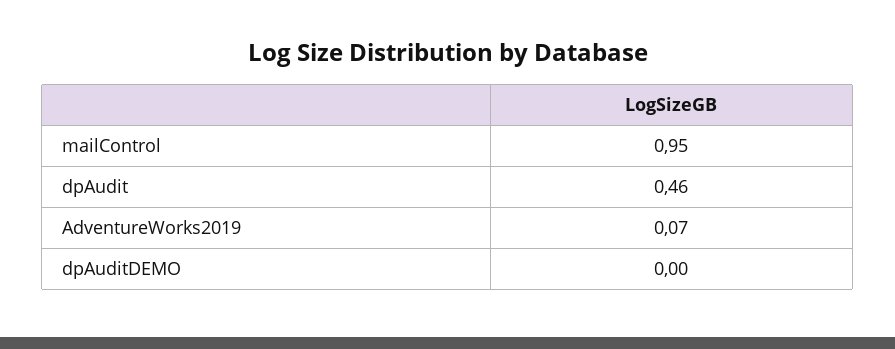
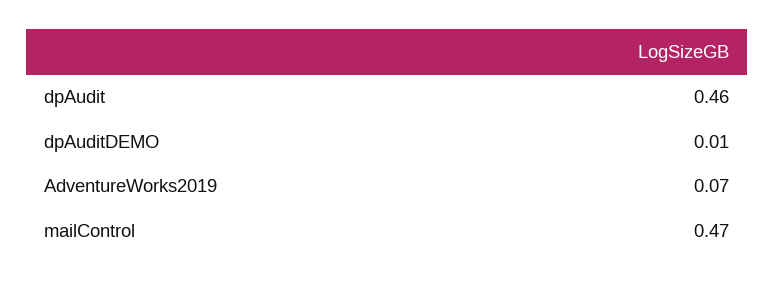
mailControl: 0.95 -> 0.47
dpAuditDEMO: 0 -> 0.01

